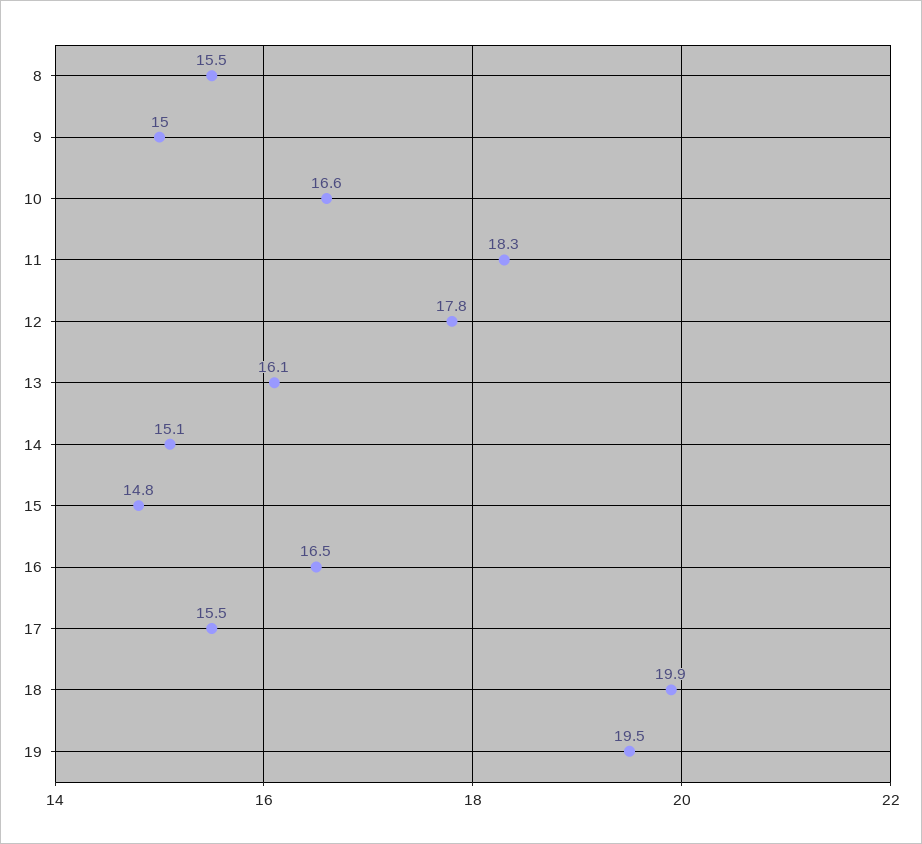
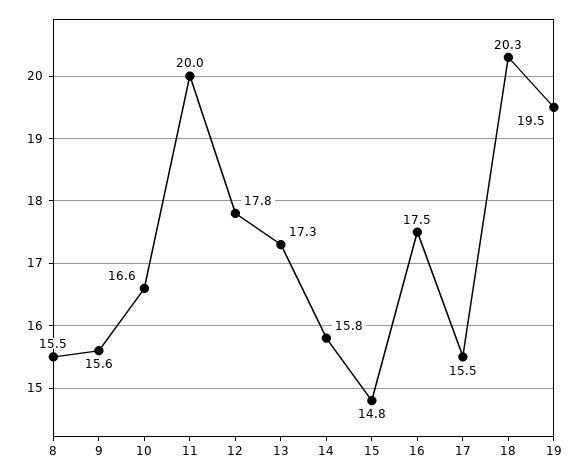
9: 15 -> 15.6
11: 18.3 -> 20
13: 16.1 -> 17.3
14: 15.1 -> 15.8
16: 16.5 -> 17.5
18: 19.9 -> 20.3

